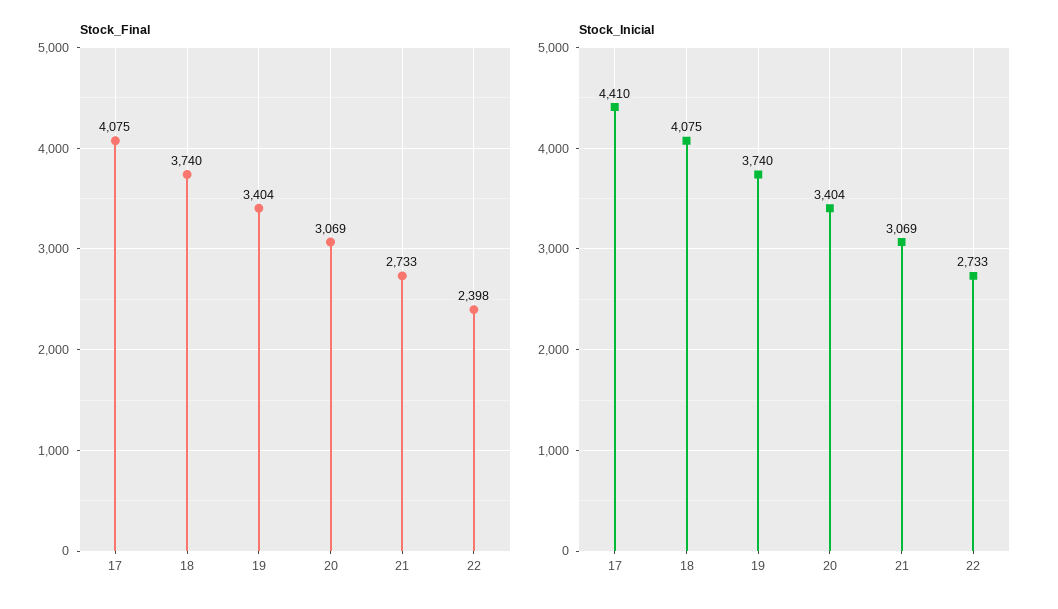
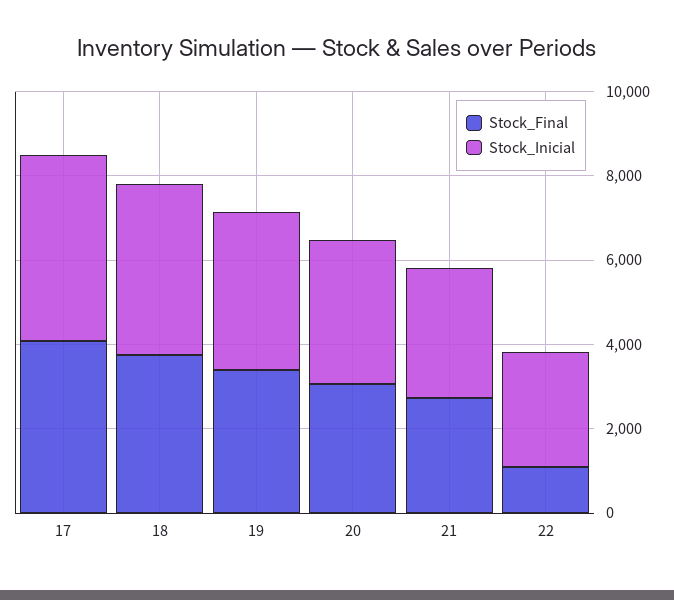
Stock_Final, 22: 2398 -> 1000

